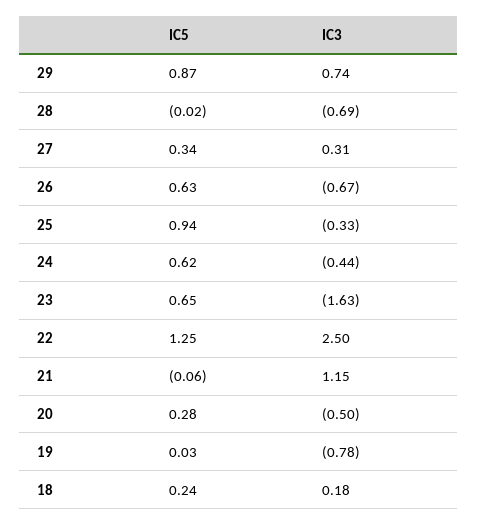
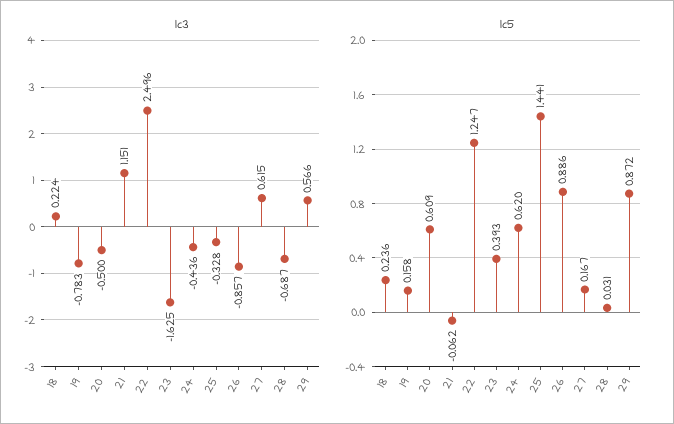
IC3, 29: 0.74 -> 0.566
IC5, 28: -0.02 -> 0.031
IC5, 27: 0.34 -> 0.167
IC3, 27: 0.31 -> 0.615
IC5, 26: 0.63 -> 0.886
IC3, 26: -0.67 -> -0.857
IC5, 25: 0.94 -> 1.441
IC5, 23: 0.65 -> 0.393
IC5, 20: 0.28 -> 0.609
IC5, 19: 0.03 -> 0.158
IC3, 18: 0.18 -> 0.224

